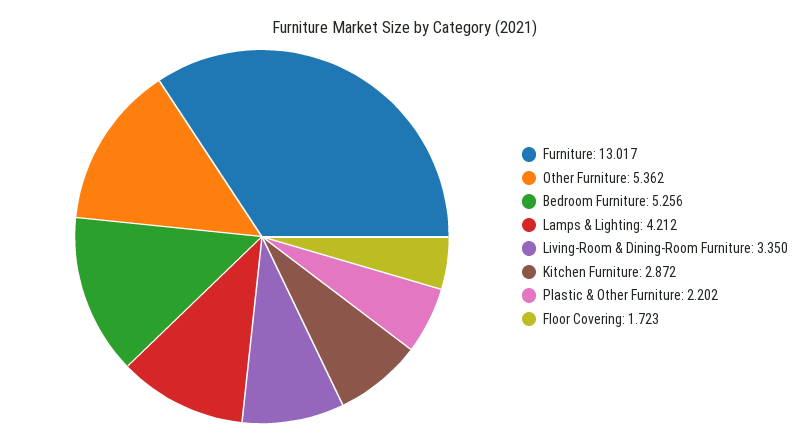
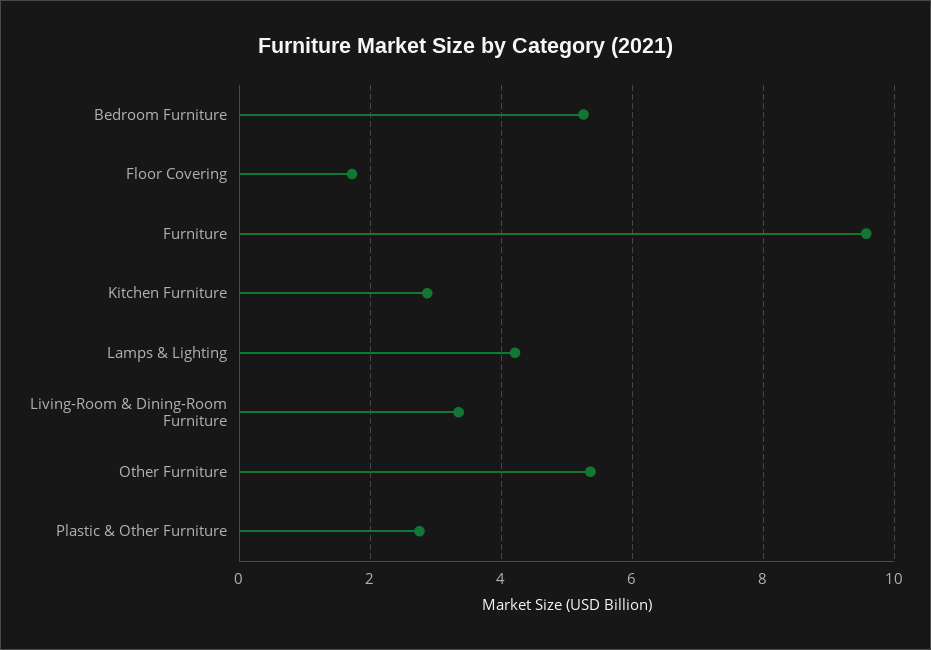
Furniture: 13.017 -> 9.6
Plastic & Other Furniture: 2.202 -> 2.8

